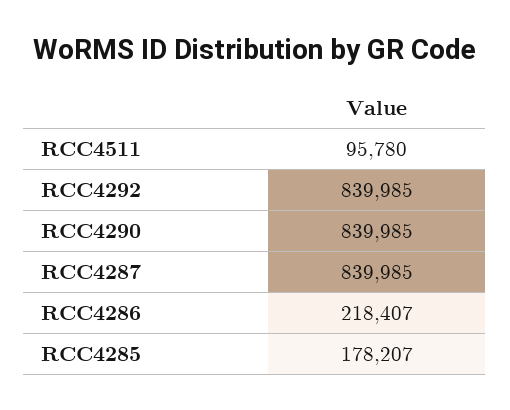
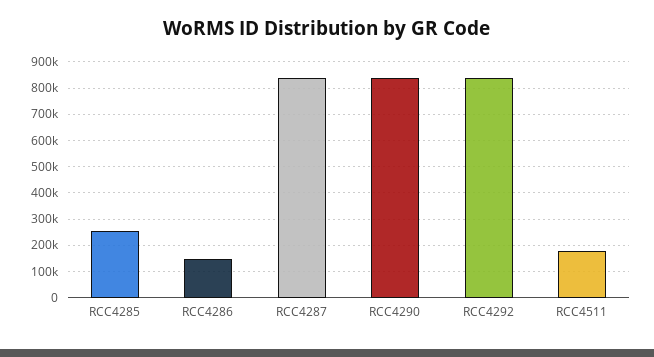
RCC4511: 95780 -> 175000
RCC4286: 218407 -> 150000
RCC4285: 178207 -> 250000

